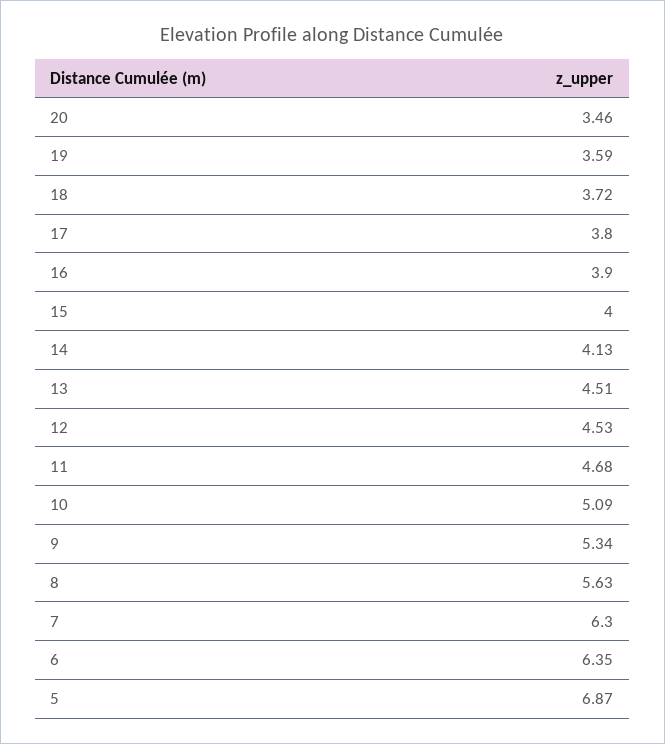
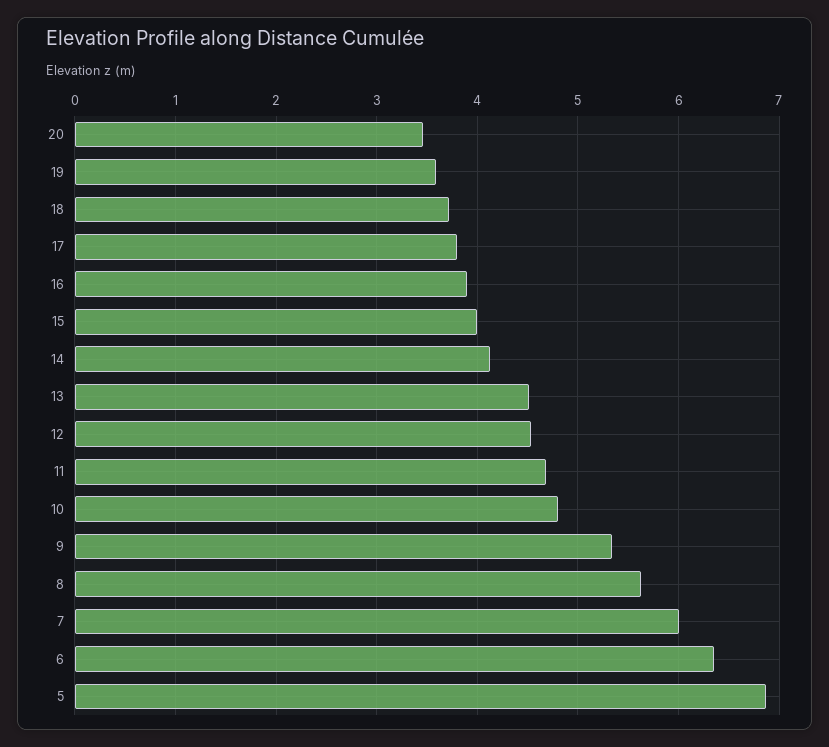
10: 5.09 -> 4.8
7: 6.3 -> 6

